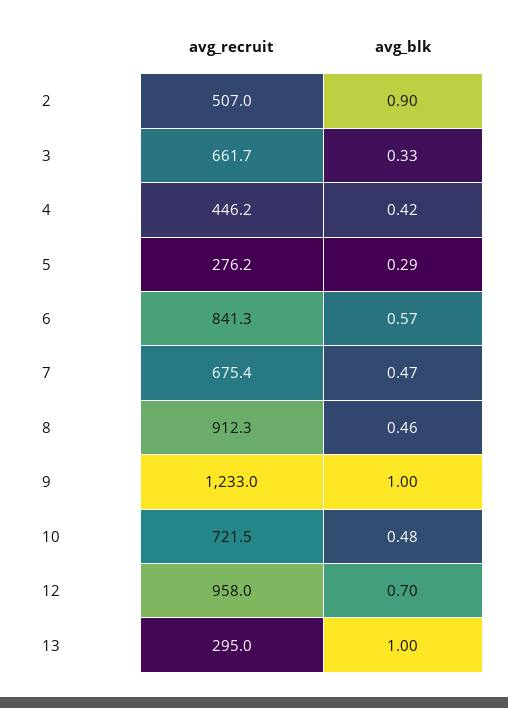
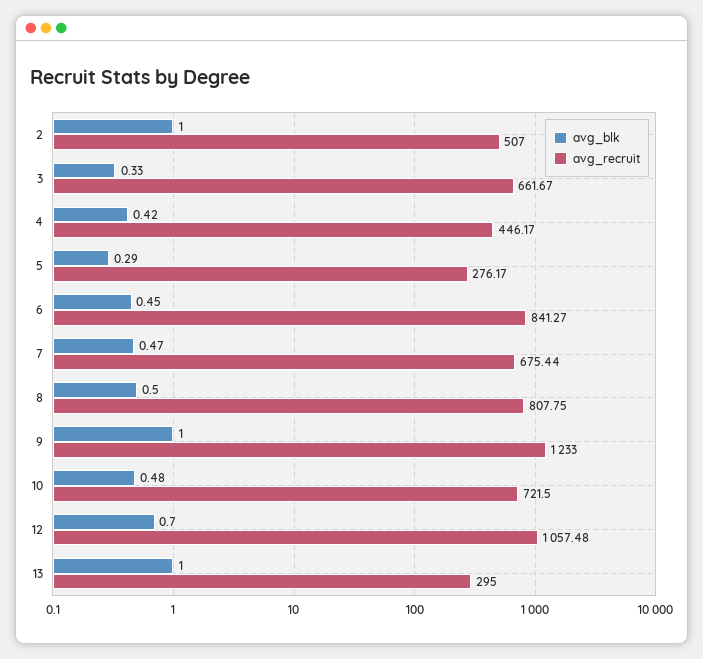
avg_blk, 2: 0.9 -> 1
avg_blk, 6: 0.57 -> 0.45
avg_recruit, 8: 912.3 -> 807.75
avg_blk, 8: 0.46 -> 0.5
avg_recruit, 12: 958 -> 1057.48

